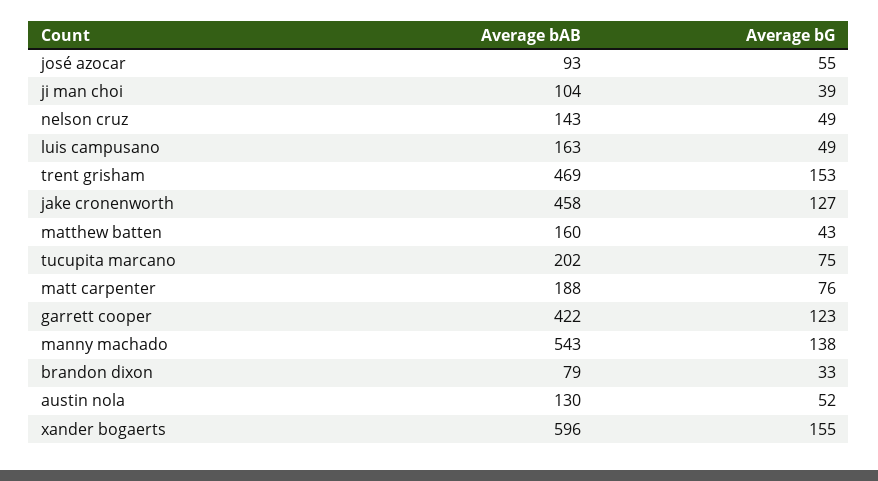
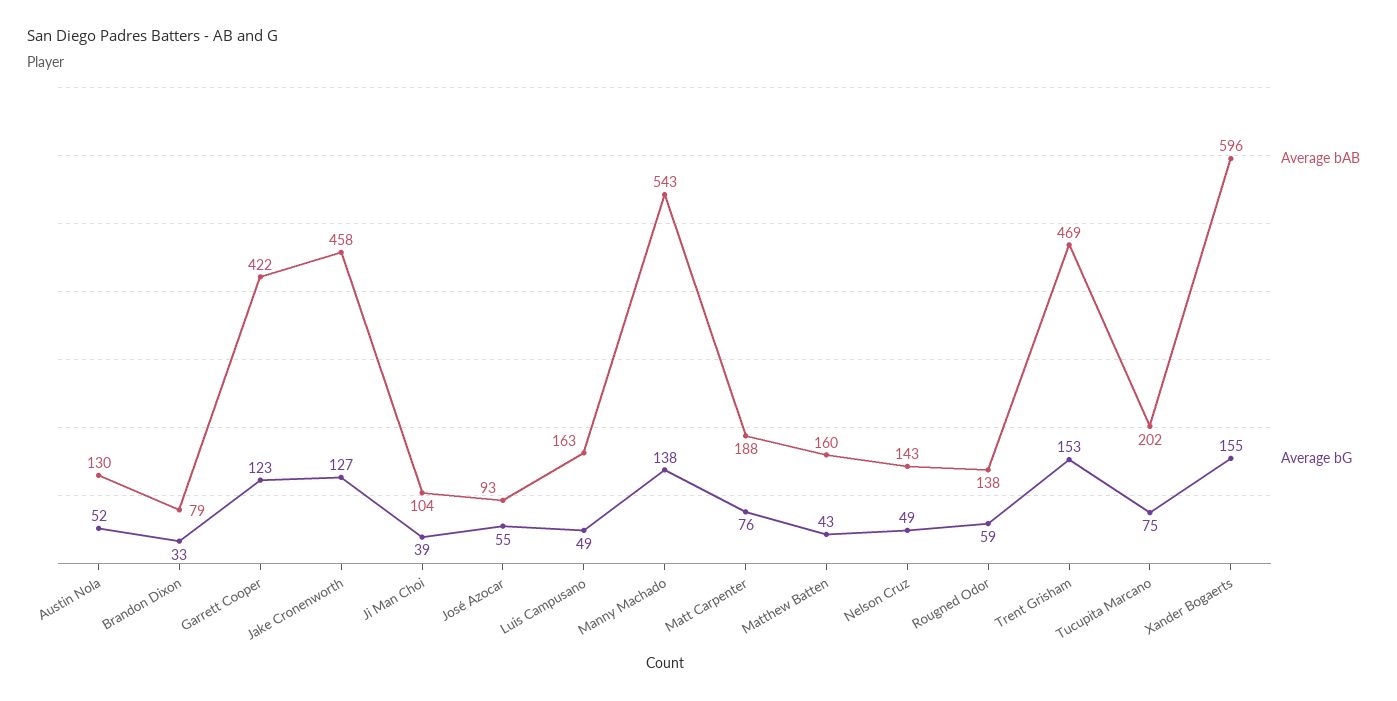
Average bAB, Rougned Odor: none -> 138
Average bG, Rougned Odor: none -> 59

